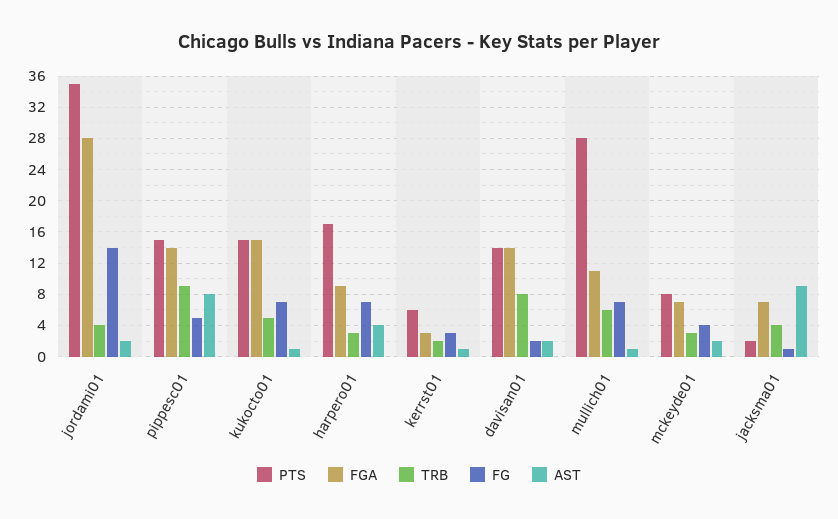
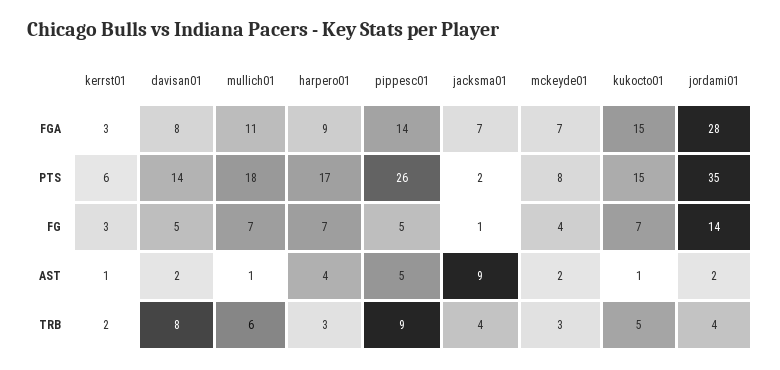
PTS, pippesc01: 15 -> 26
AST, pippesc01: 8 -> 5
FGA, davisan01: 14 -> 8
FG, davisan01: 2 -> 5
PTS, mullich01: 28 -> 18

